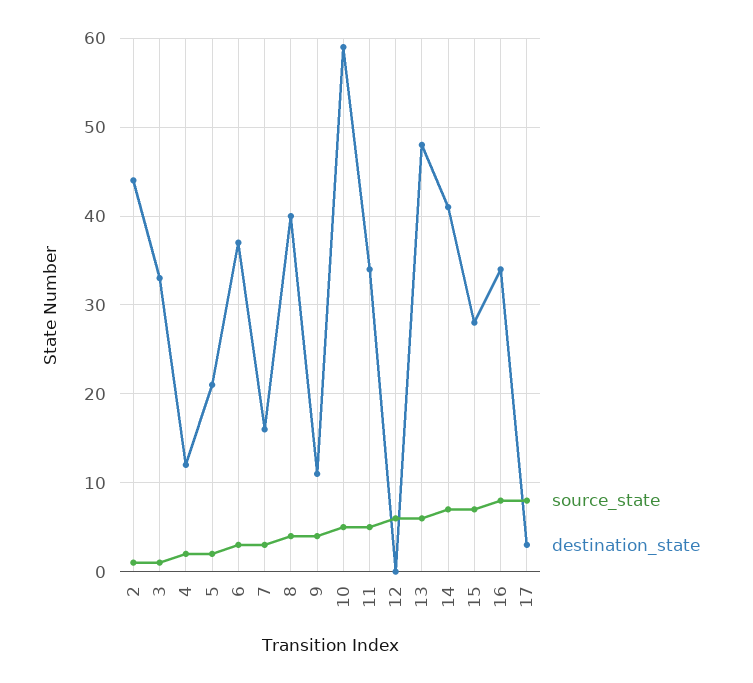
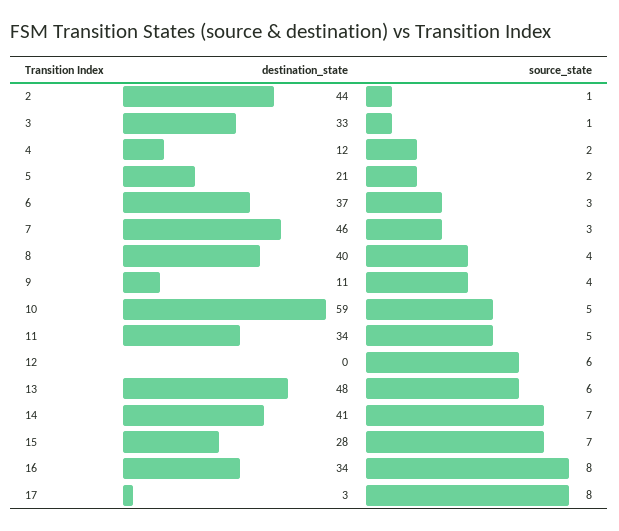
destination_state, 7: 16 -> 46

